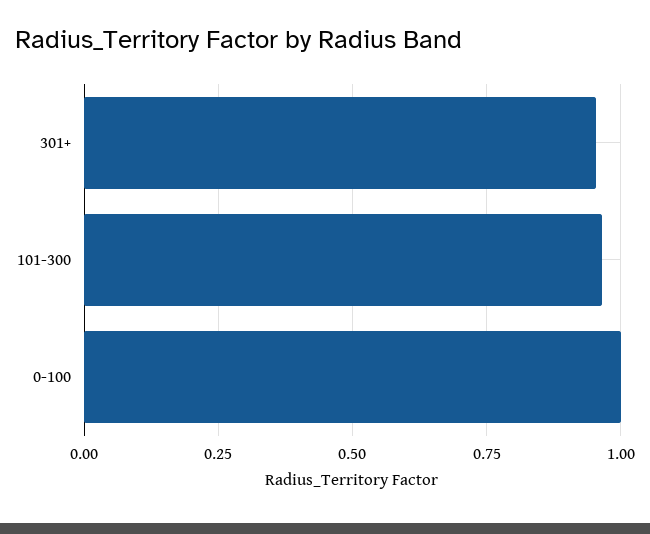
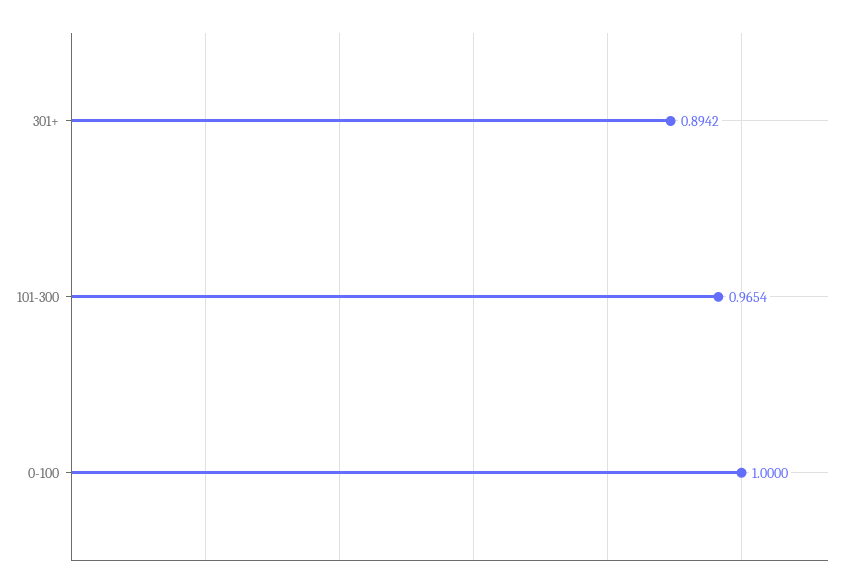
301+: 0.95 -> 0.8942

